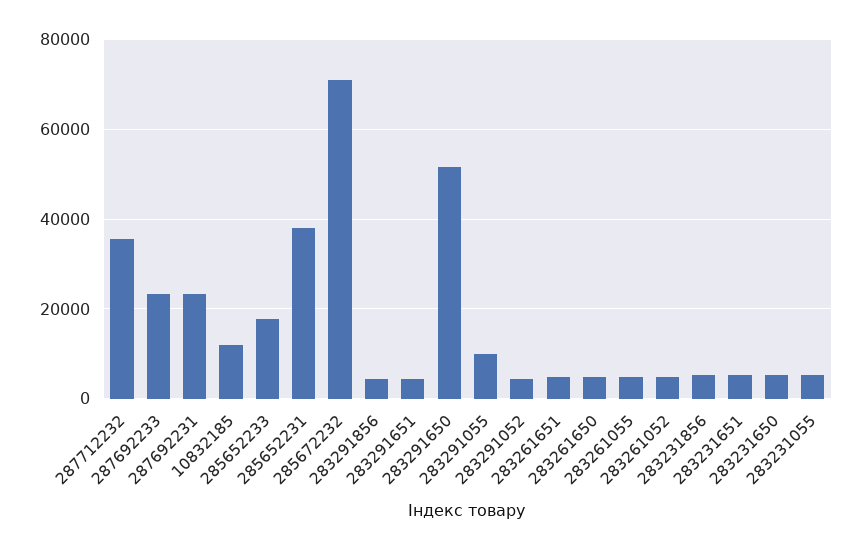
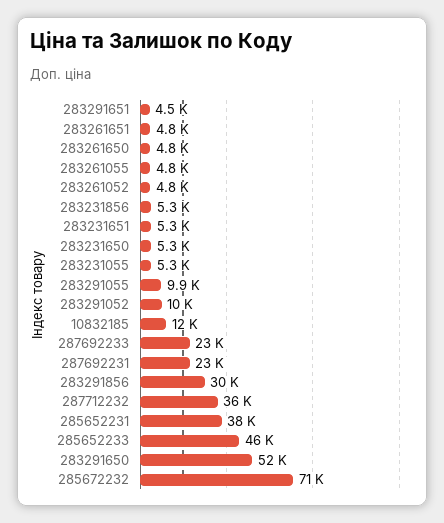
285652233: 18000 -> 46000
283291856: 4000 -> 30000
283291052: 4000 -> 10000

